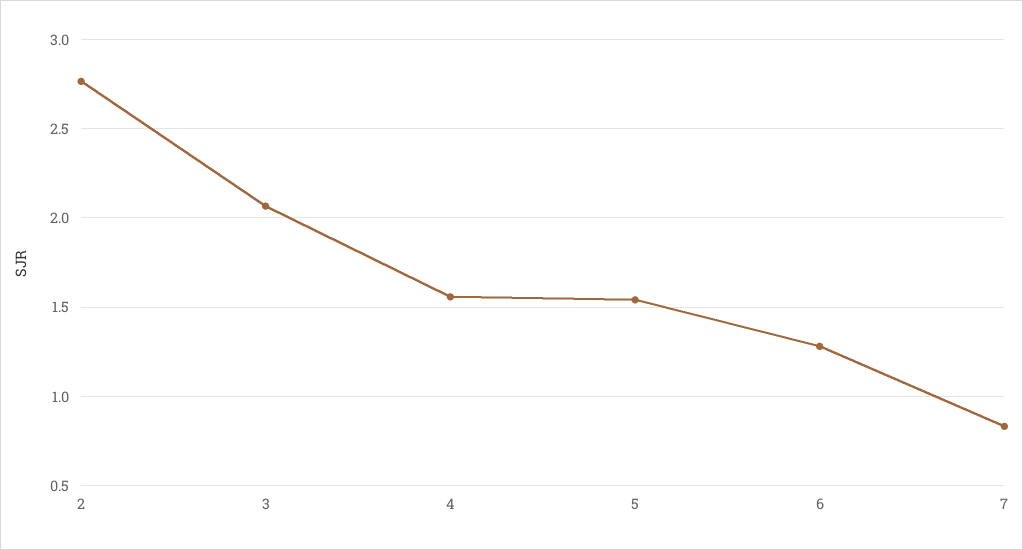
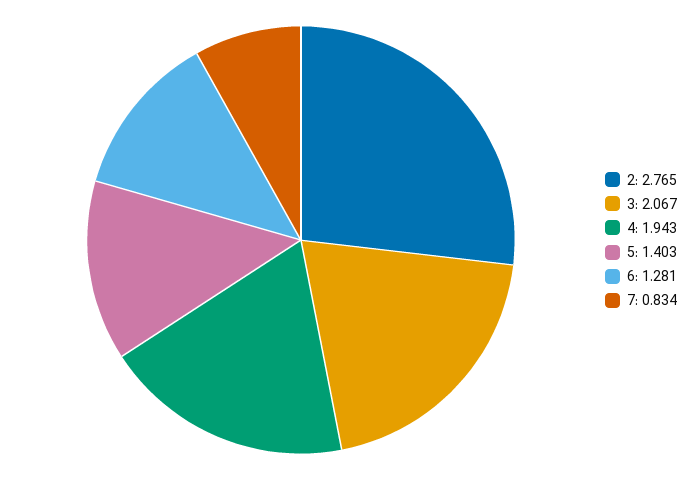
4: 1.55 -> 1.943
5: 1.55 -> 1.403

